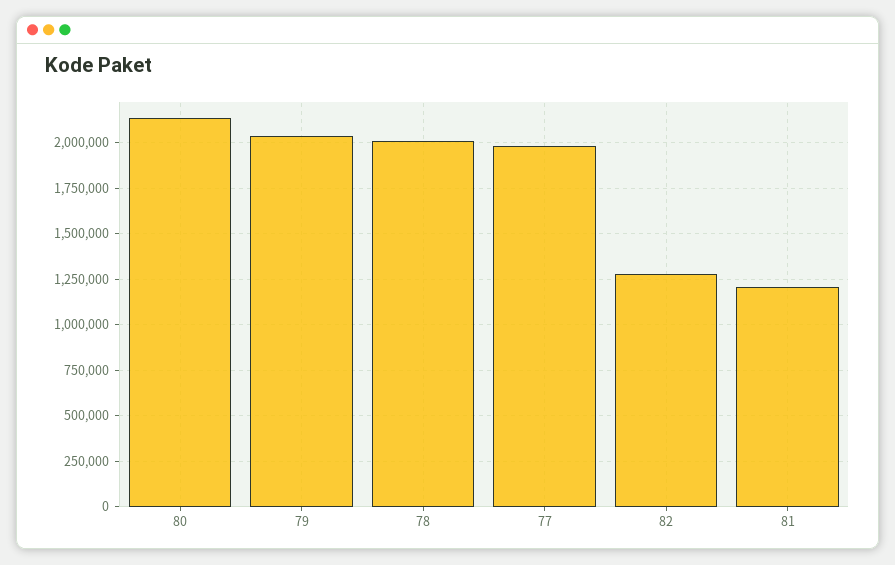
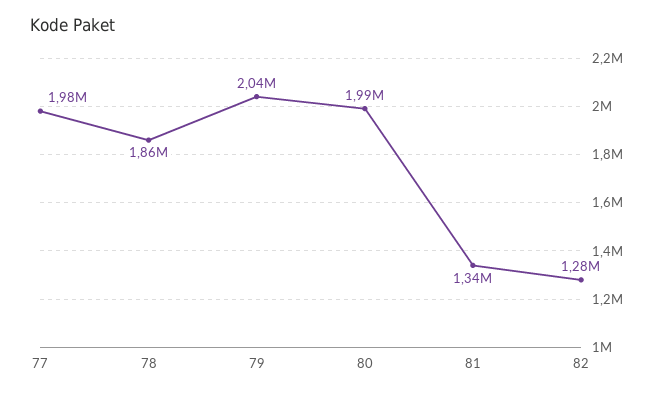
80: 2150000 -> 1990000
78: 2000000 -> 1860000
81: 1200000 -> 1340000

